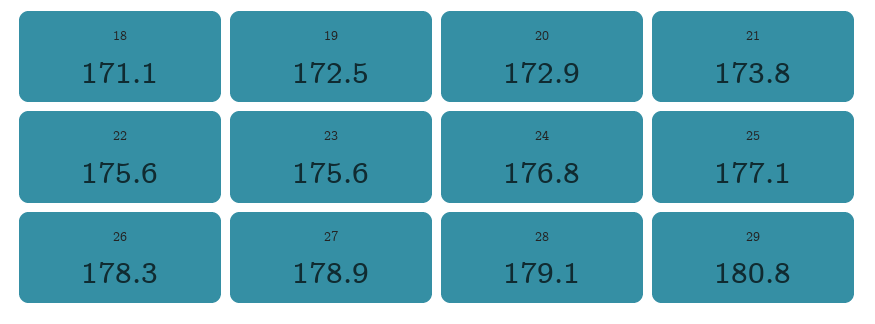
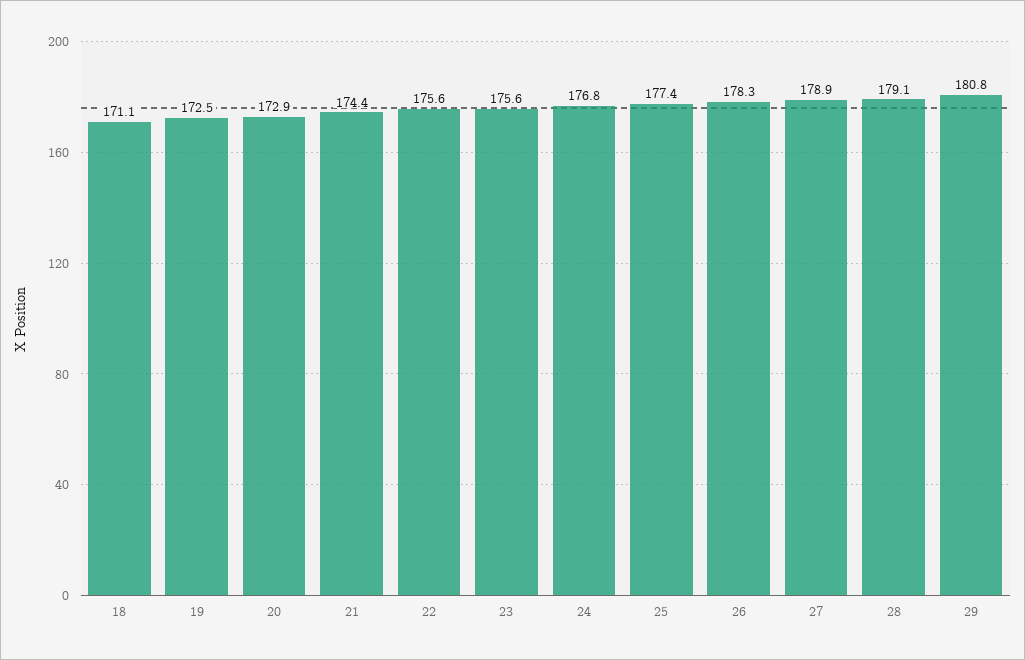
21: 173.8 -> 174.4
25: 177.1 -> 177.4

